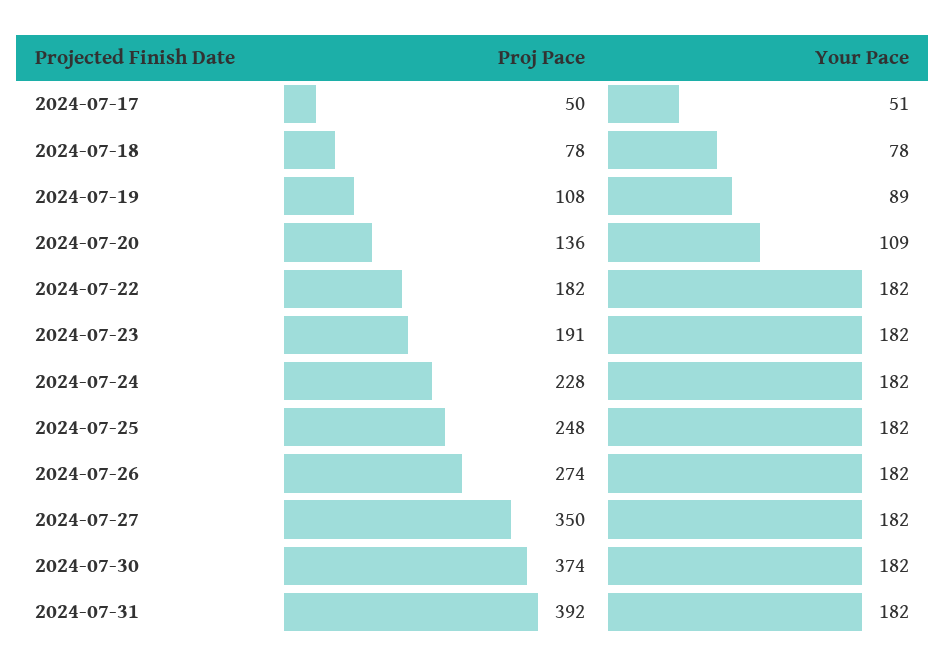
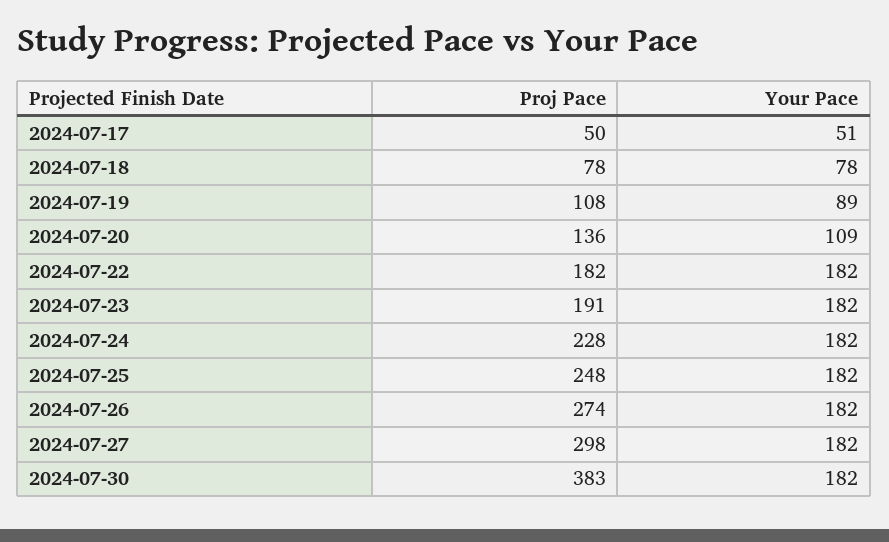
Proj Pace, 2024-07-27: 350 -> 298
Proj Pace, 2024-07-30: 374 -> 383
Proj Pace, 2024-07-31: 392 -> none
Your Pace, 2024-07-31: 182 -> none

